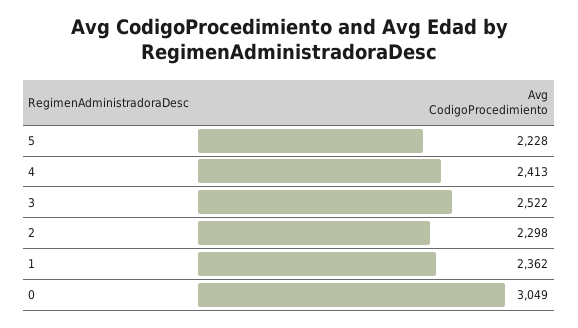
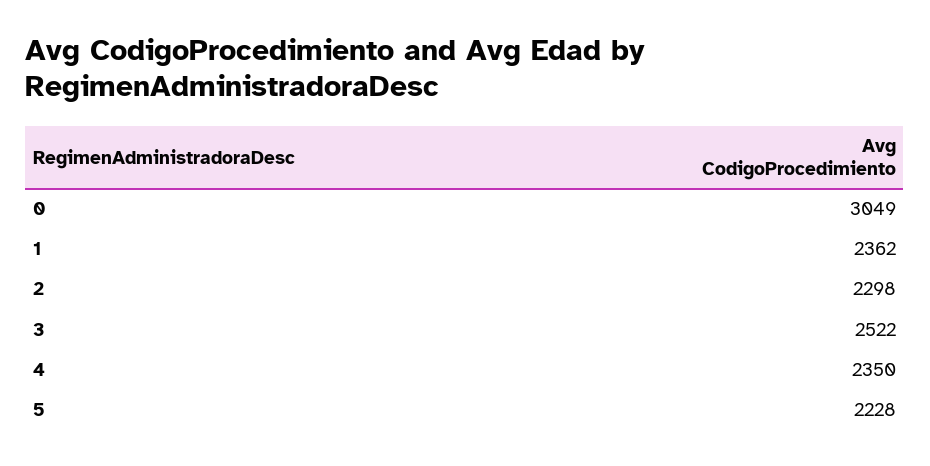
4: 2413 -> 2350

